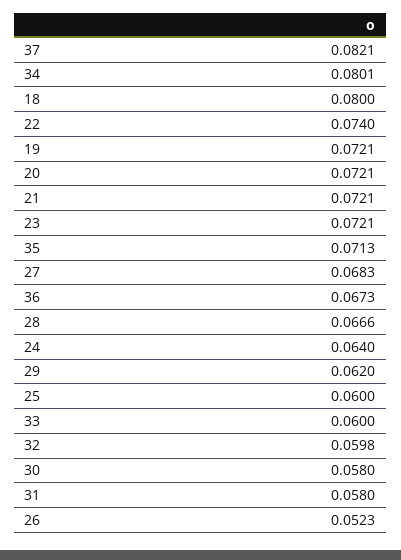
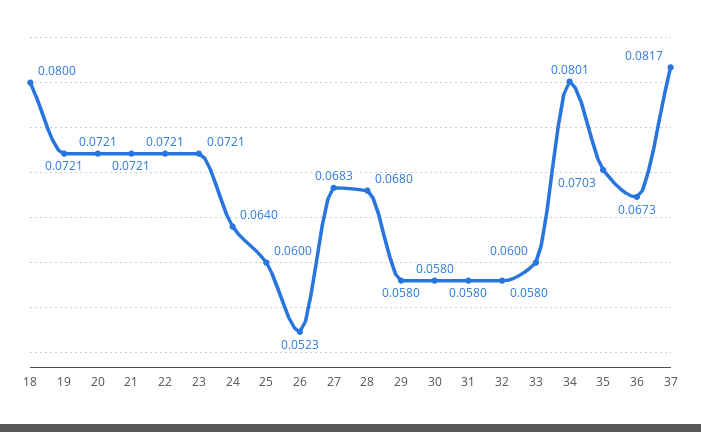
37: 0.0821 -> 0.0817
22: 0.074 -> 0.0721
35: 0.0713 -> 0.0703
28: 0.0666 -> 0.068
29: 0.062 -> 0.058
32: 0.0598 -> 0.058

